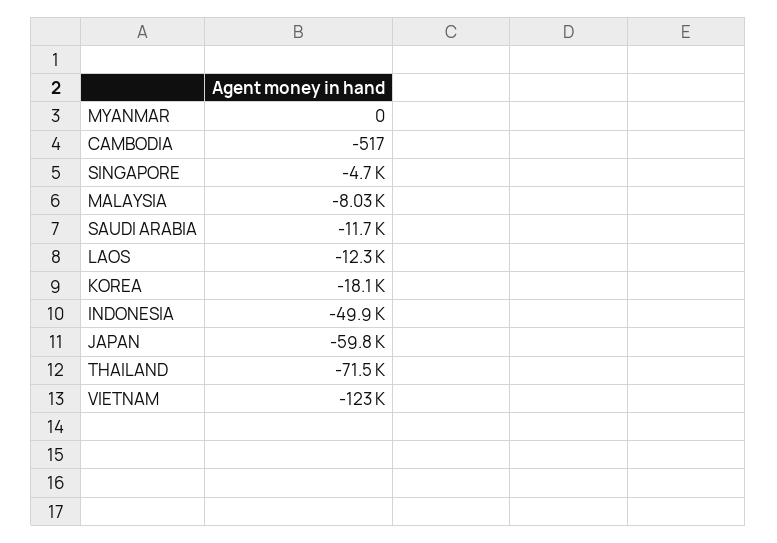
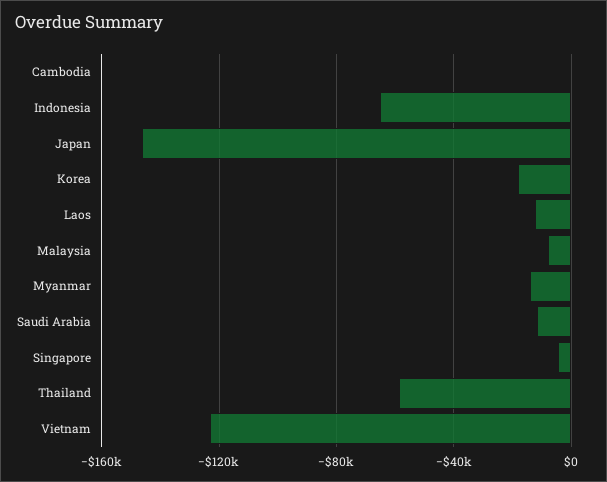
MYANMAR: 0 -> -15000
INDONESIA: -49900 -> -65000
JAPAN: -59800 -> -145000
THAILAND: -71500 -> -60000

